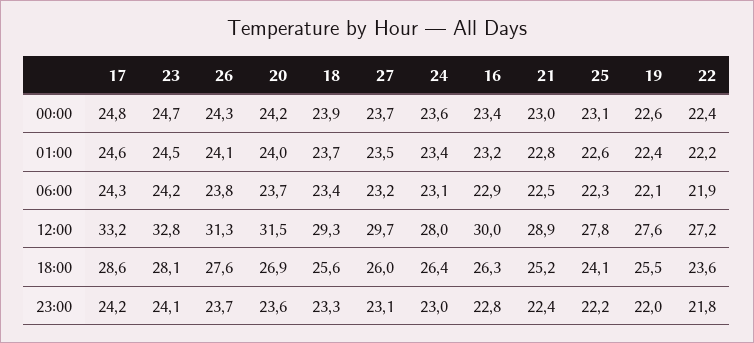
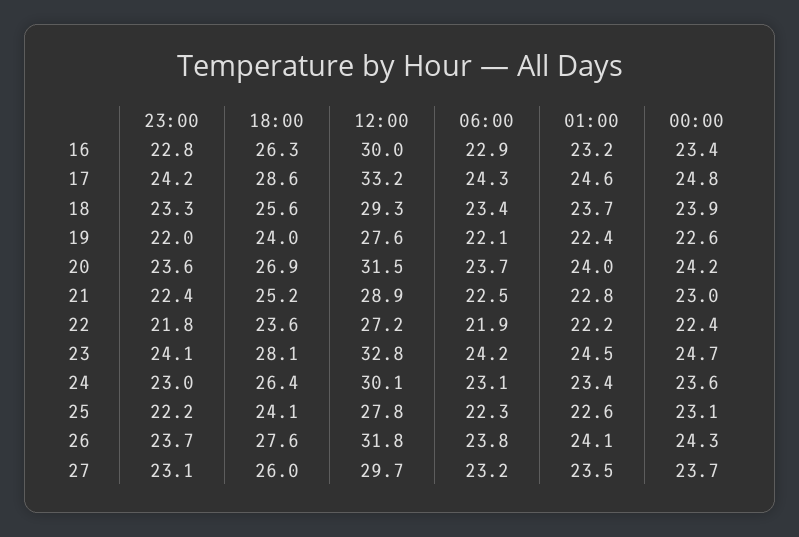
26, 12:00: 31.3 -> 31.8
24, 12:00: 28 -> 30.1
19, 18:00: 25.5 -> 24

